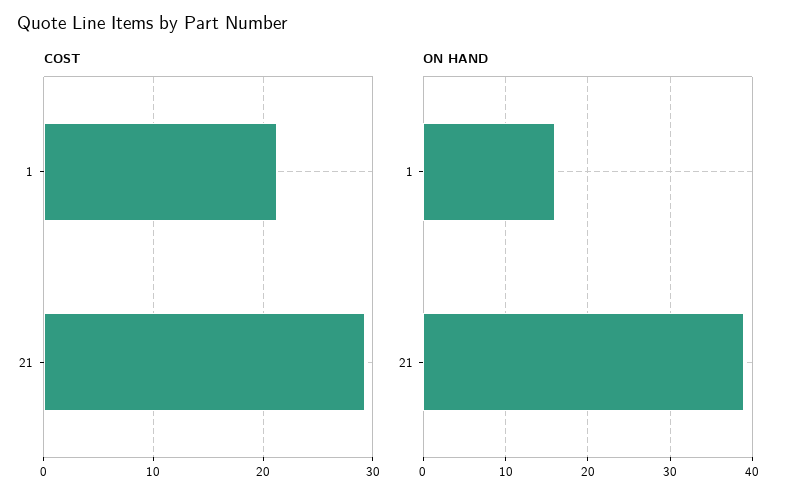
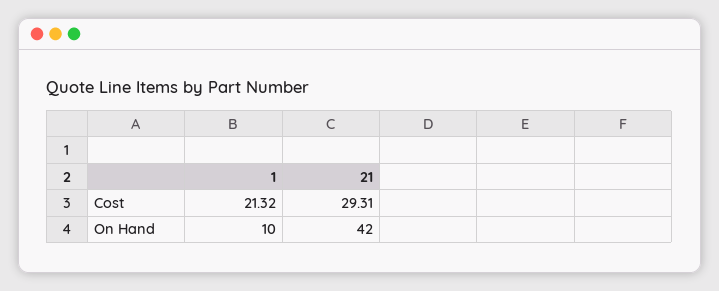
ON HAND, 1: 16 -> 10
ON HAND, 21: 39 -> 42

